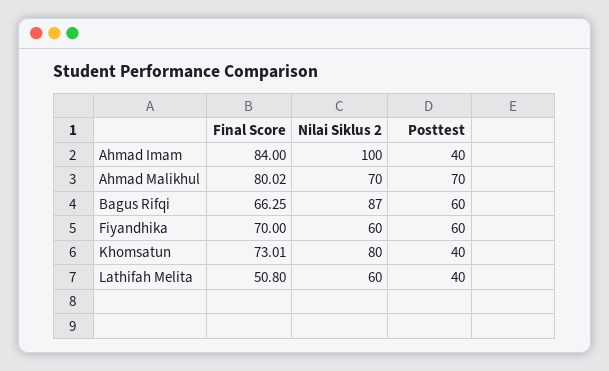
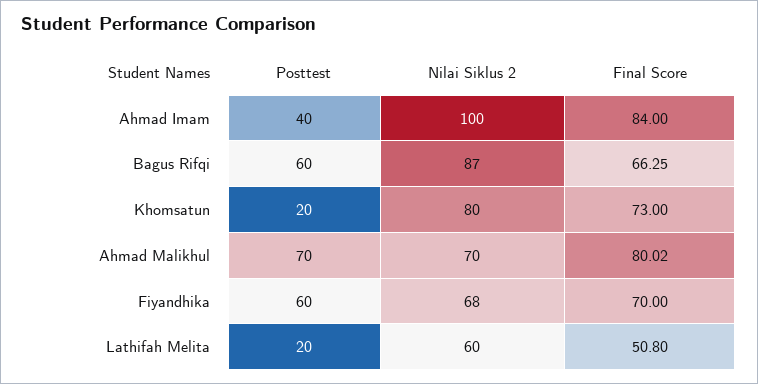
Nilai Siklus 2, Fiyandhika: 60 -> 68
Final Score, Khomsatun: 73.01 -> 73
Posttest, Khomsatun: 40 -> 20
Posttest, Lathifah Melita: 40 -> 20

